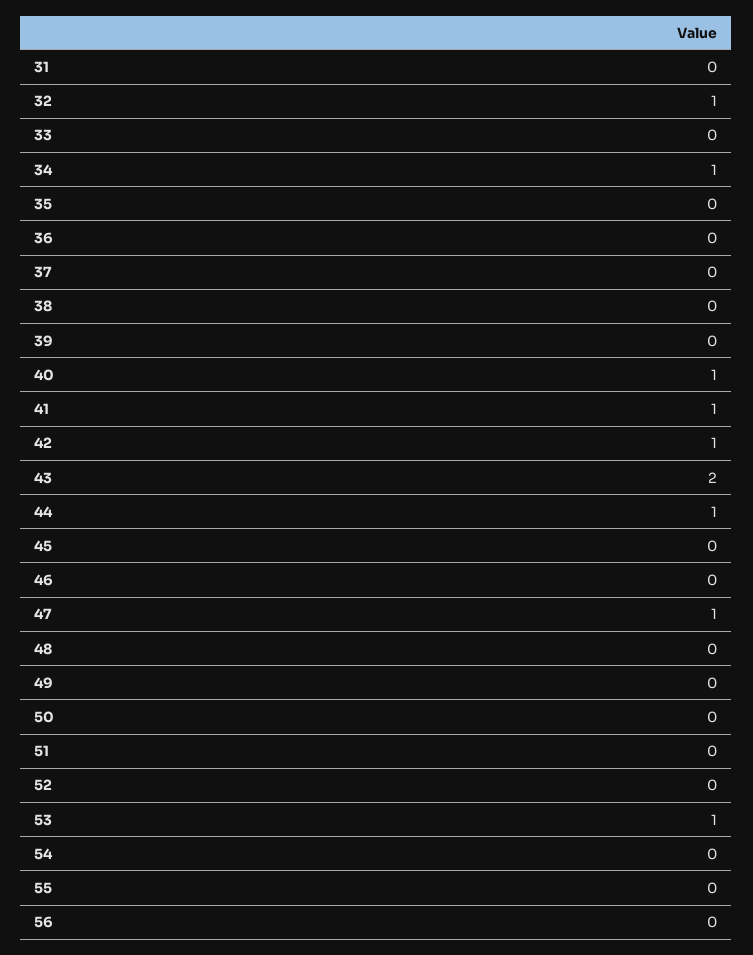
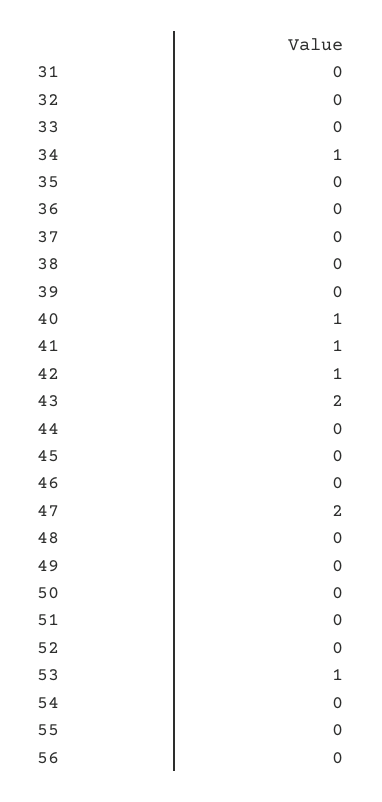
32: 1 -> 0
44: 1 -> 0
47: 1 -> 2

